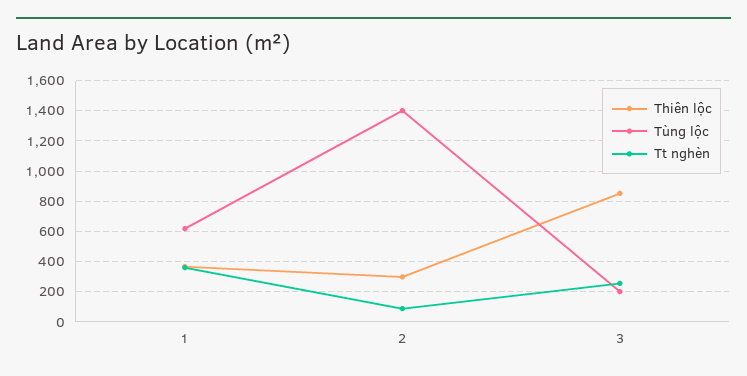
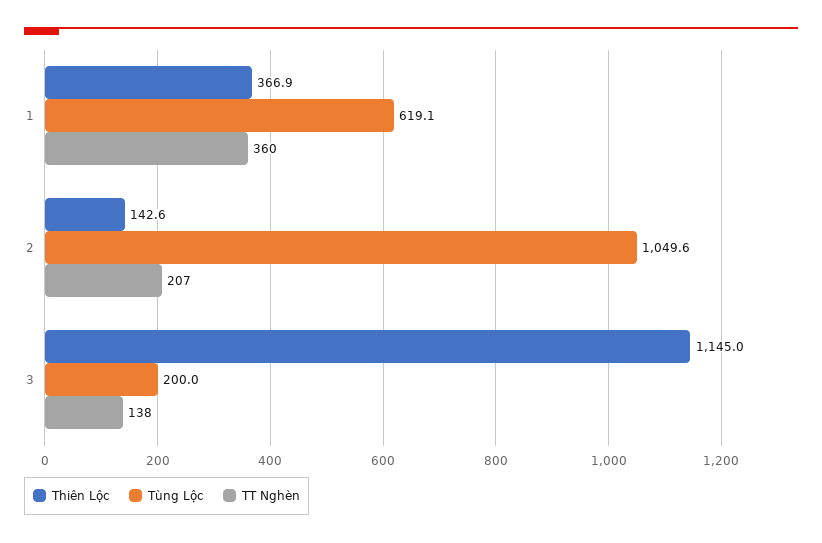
Thiên lộc, 2: 300 -> 142.6
Tùng lộc, 2: 1400 -> 1049.6
Tt nghèn, 2: 100 -> 207
Thiên lộc, 3: 850 -> 1145
Tt nghèn, 3: 250 -> 138

